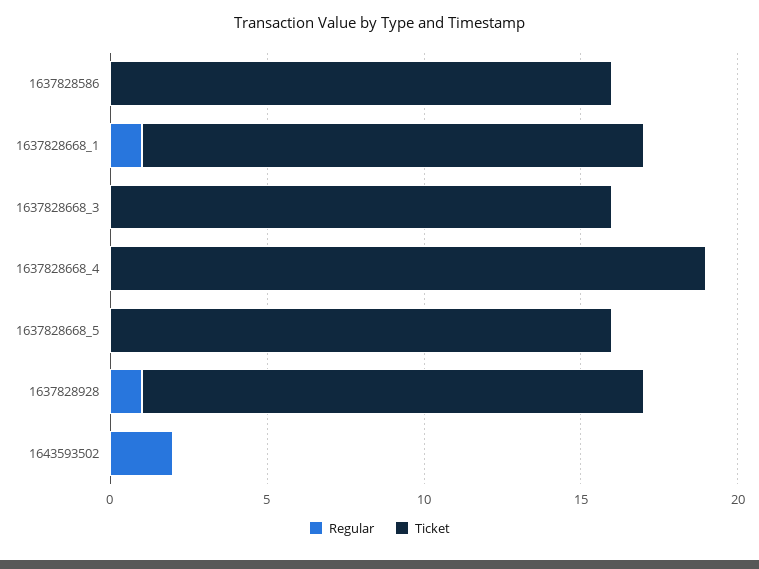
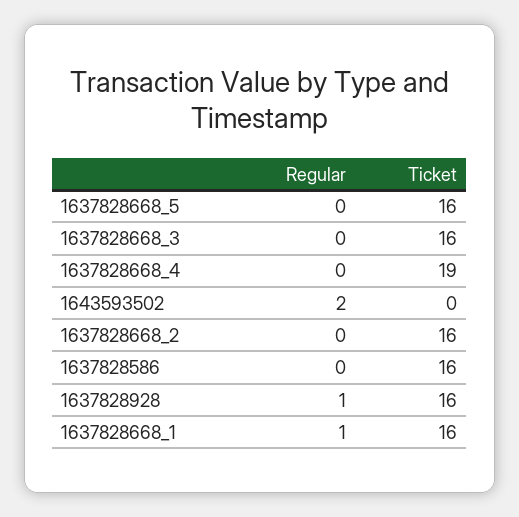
Regular, 1637828668_2: none -> 0
Ticket, 1637828668_2: none -> 16

